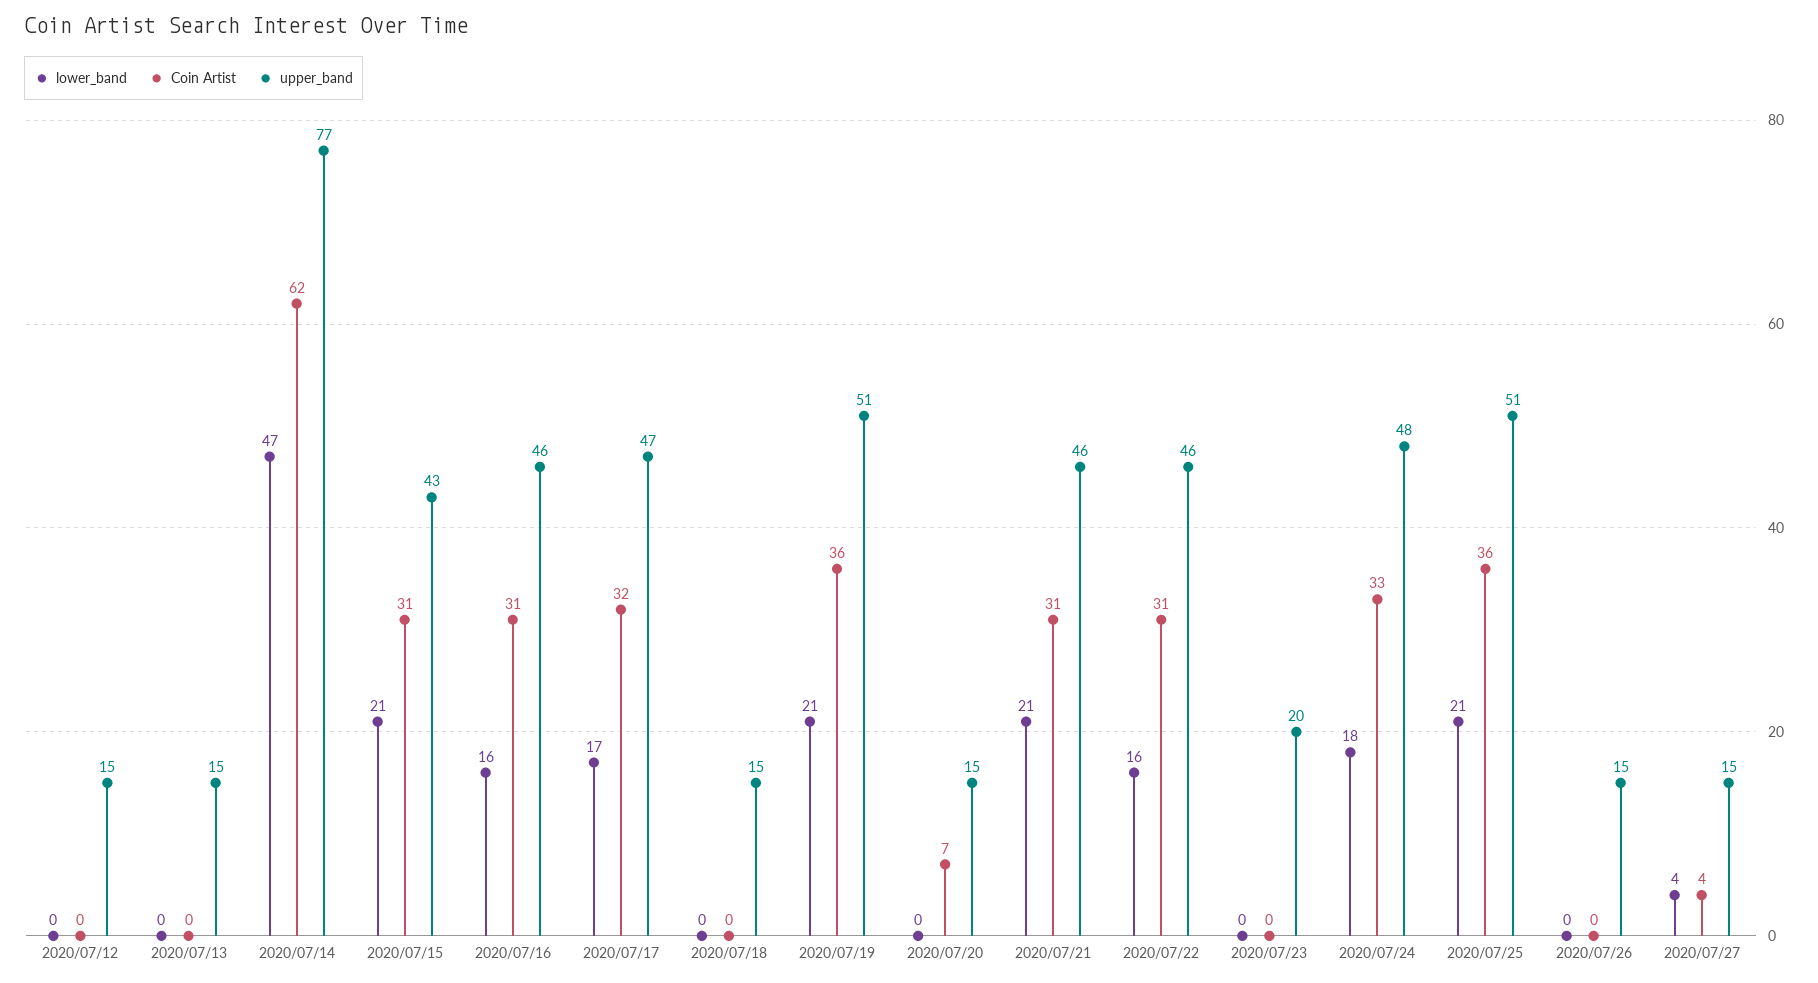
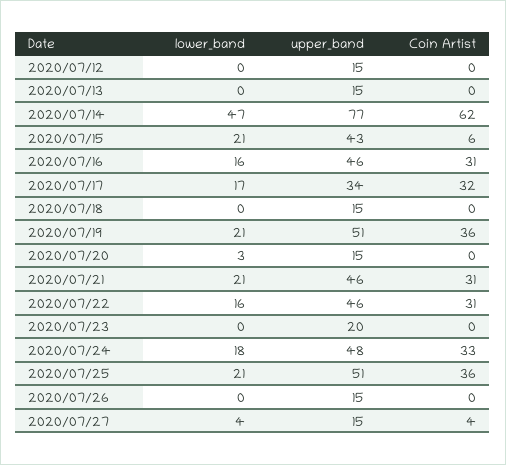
Coin Artist, 2020/07/15: 31 -> 6
upper_band, 2020/07/17: 47 -> 34
lower_band, 2020/07/20: 0 -> 3
Coin Artist, 2020/07/20: 7 -> 0

